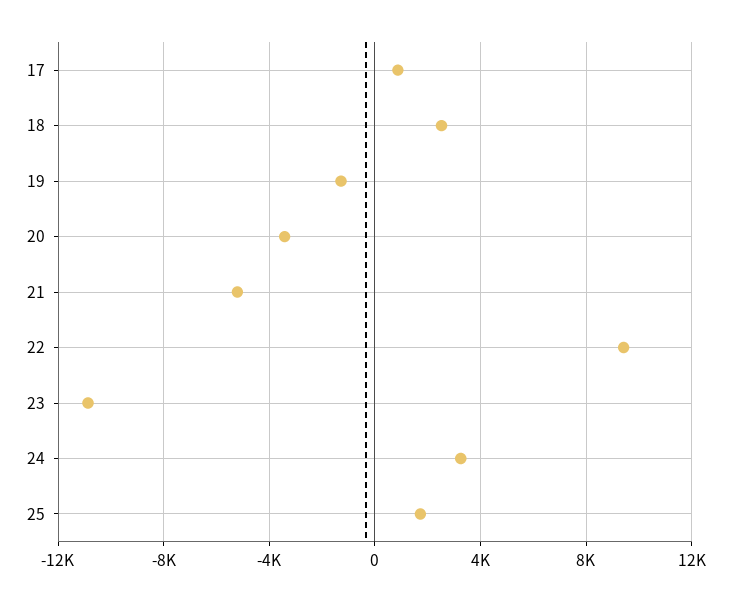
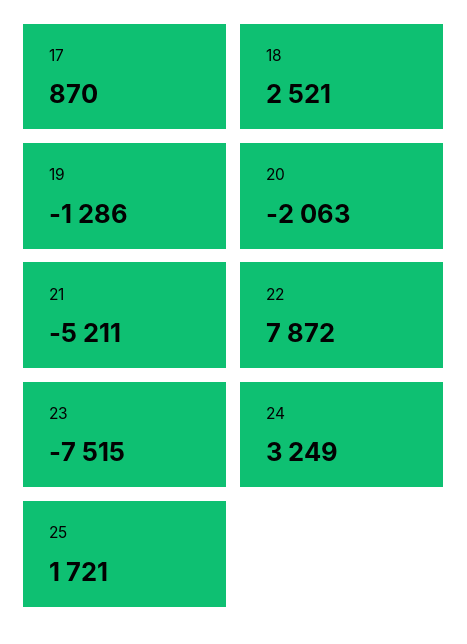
20: -3500 -> -2063
22: 9500 -> 7872
23: -11000 -> -7515

